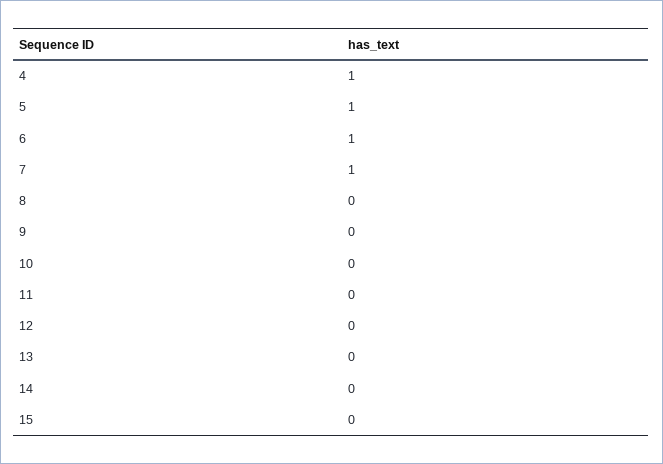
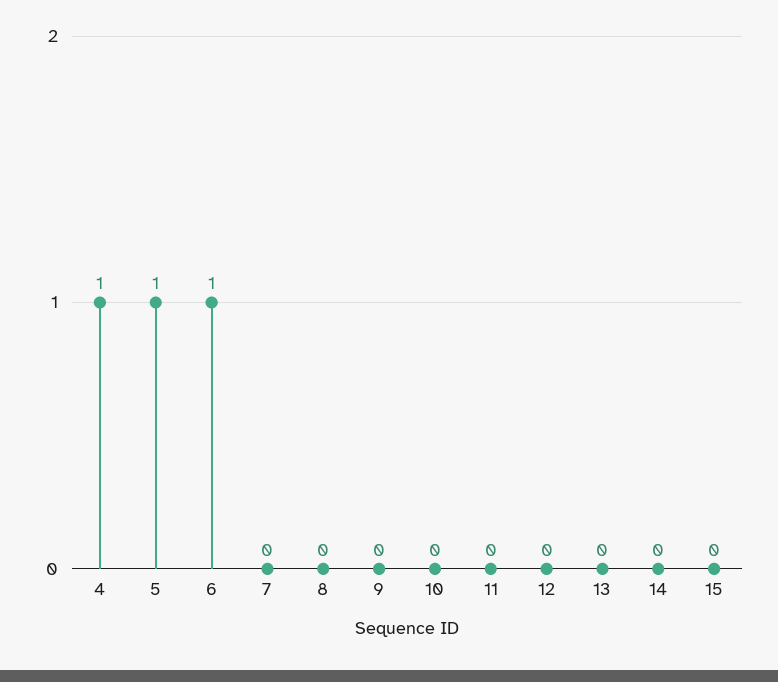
7: 1 -> 0

